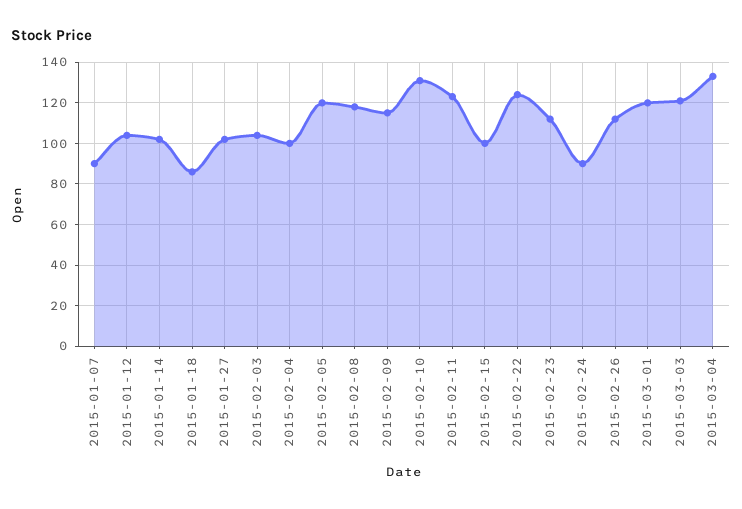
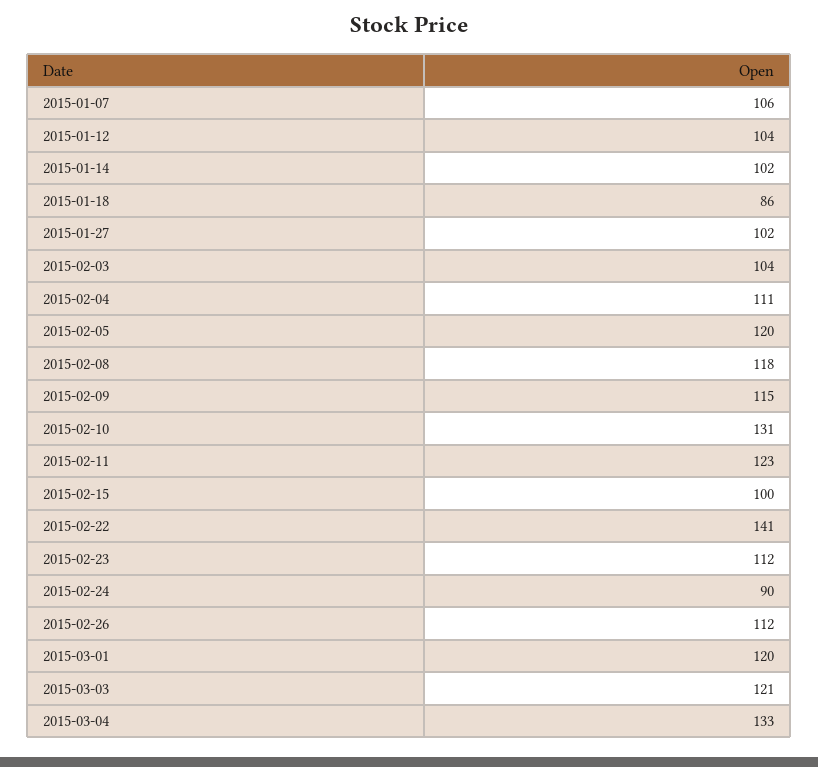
2015-01-07: 90 -> 106
2015-02-04: 100 -> 111
2015-02-22: 125 -> 141

